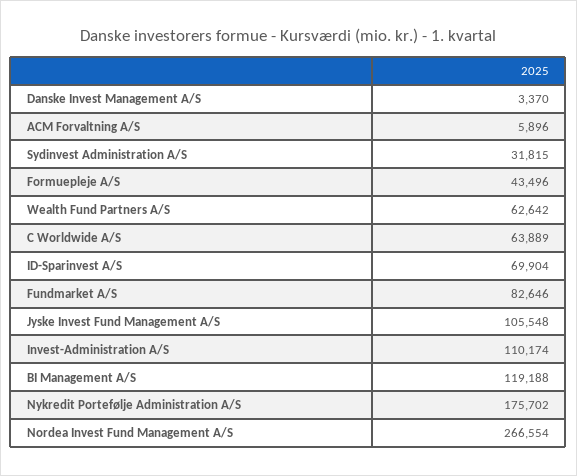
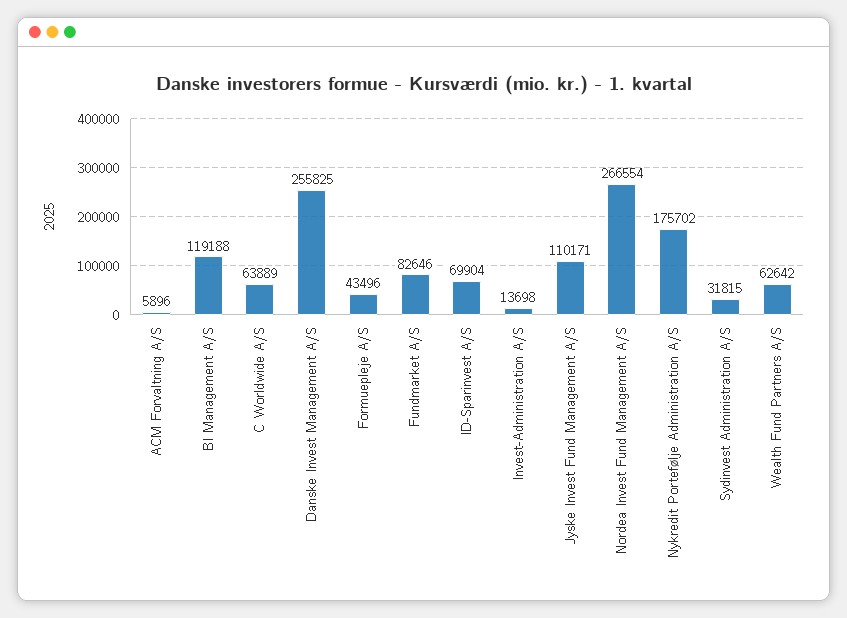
Danske Invest Management A/S: 3370 -> 255825
Jyske Invest Fund Management A/S: 105548 -> 110171
Invest-Administration A/S: 110174 -> 13698

